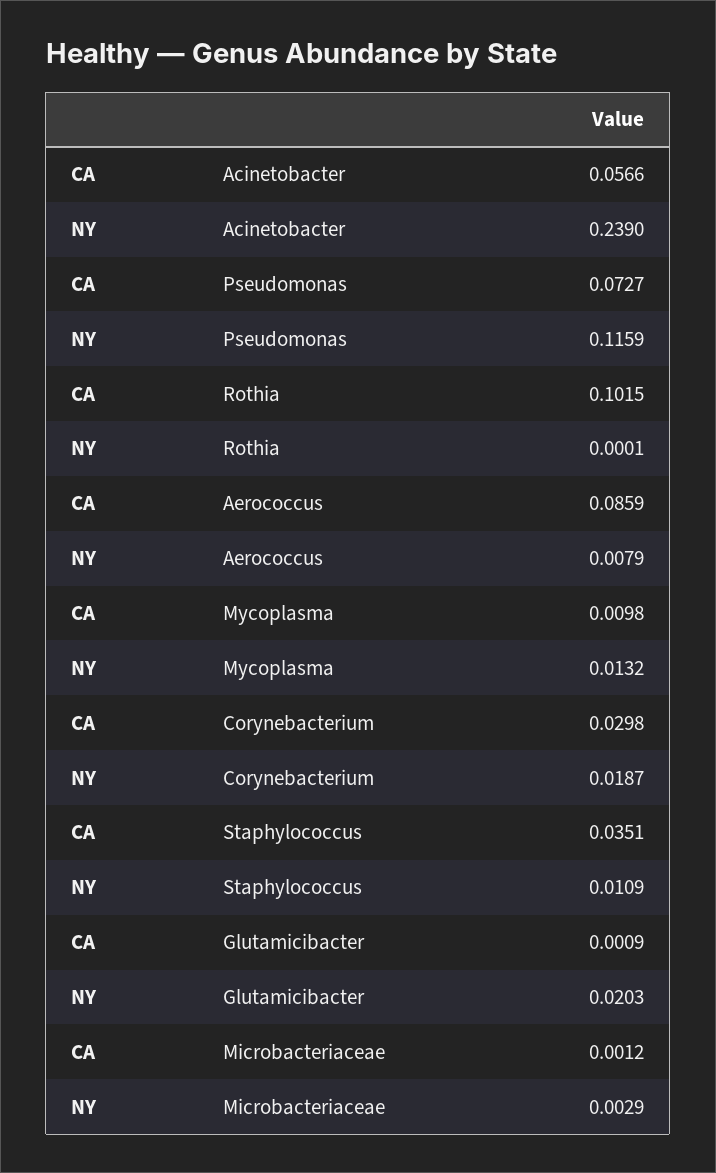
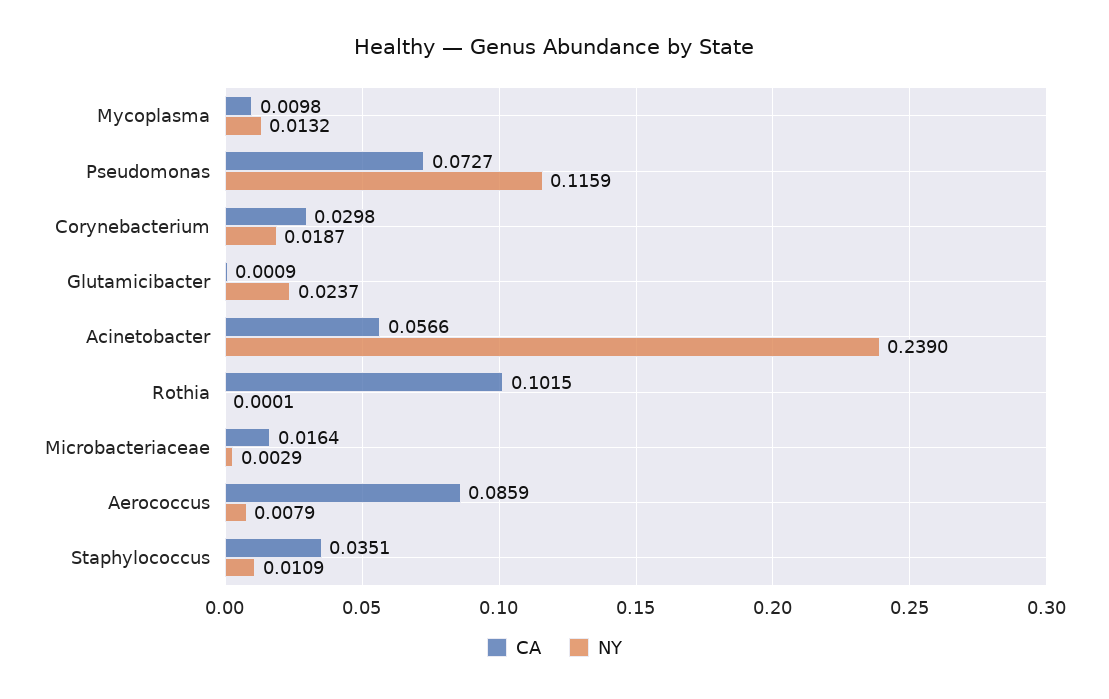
NY, Glutamicibacter: 0.0203 -> 0.0237
CA, Microbacteriaceae: 0.0012 -> 0.0164

